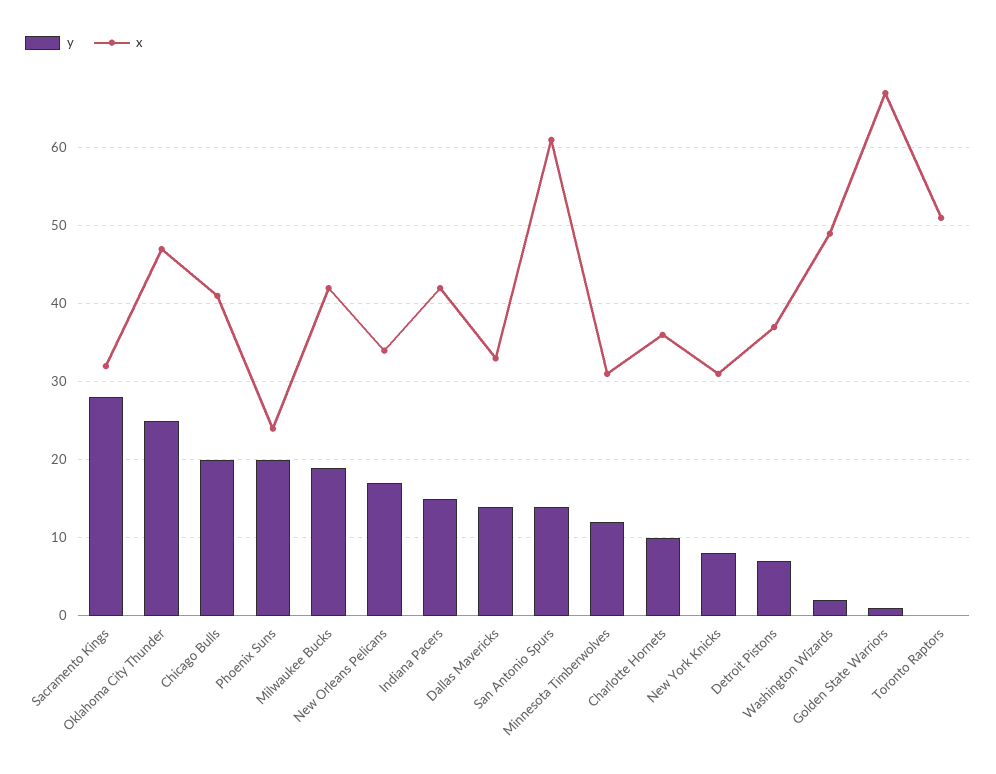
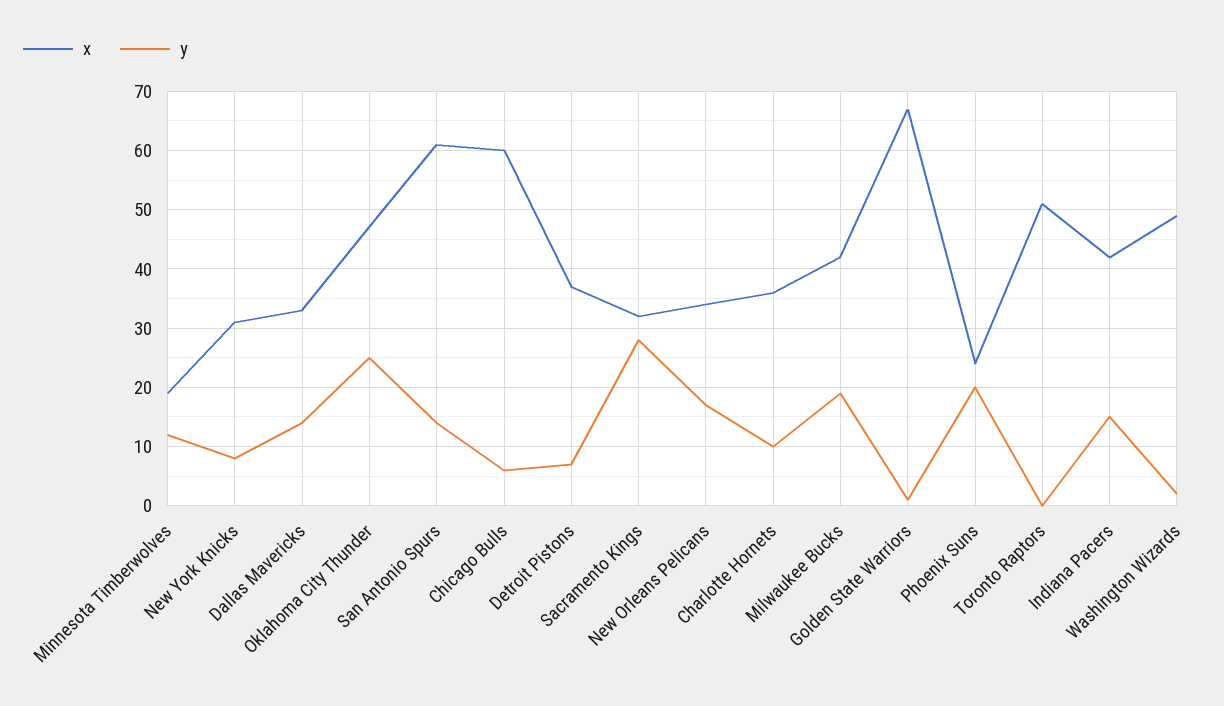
y, Chicago Bulls: 20 -> 5
x, Chicago Bulls: 41 -> 60
x, Minnesota Timberwolves: 31 -> 20

